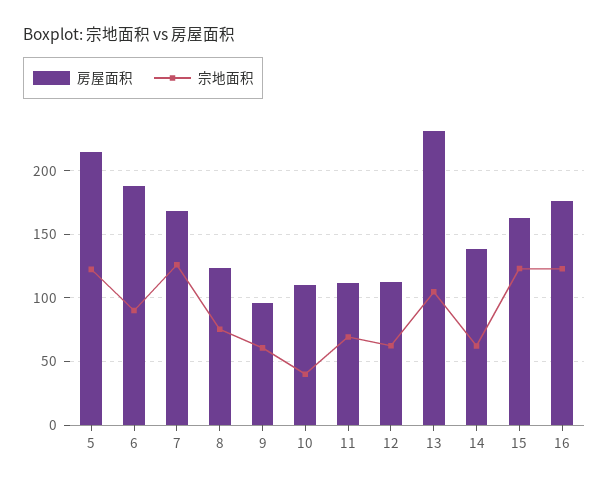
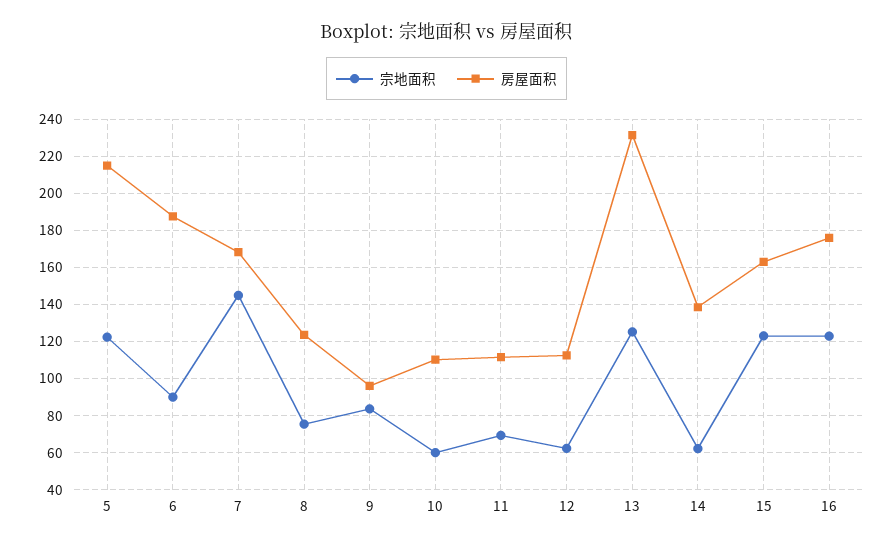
宗地面积, 7: 125 -> 145
宗地面积, 9: 60 -> 85
宗地面积, 10: 40 -> 60
宗地面积, 13: 105 -> 125

